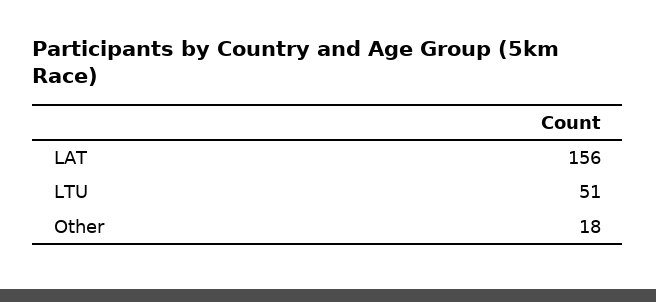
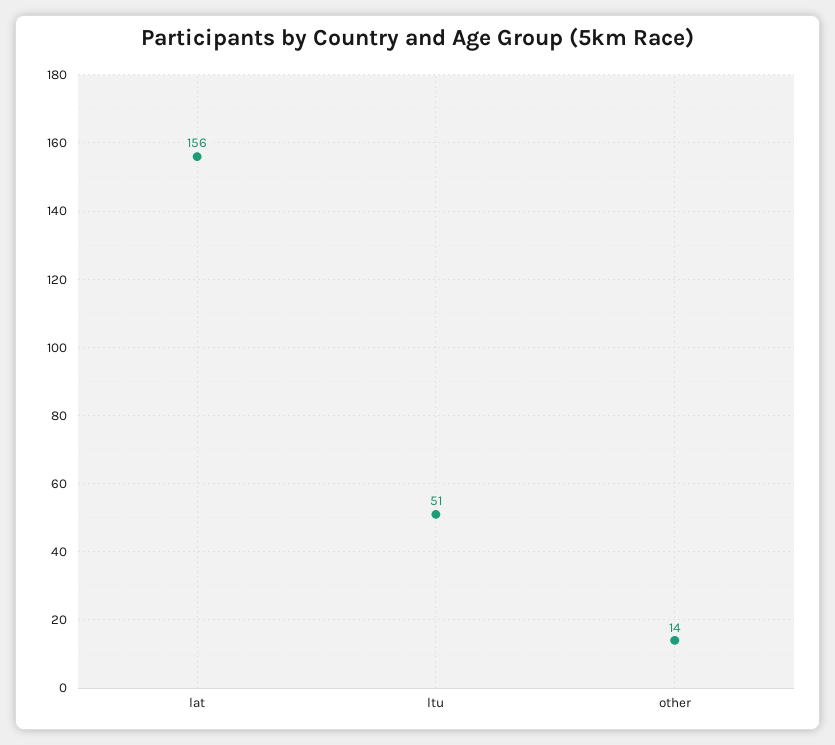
Other: 18 -> 14

